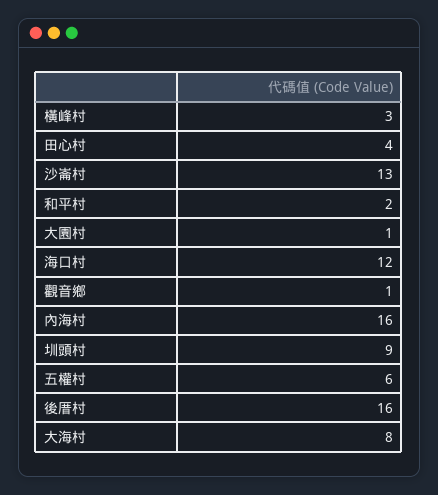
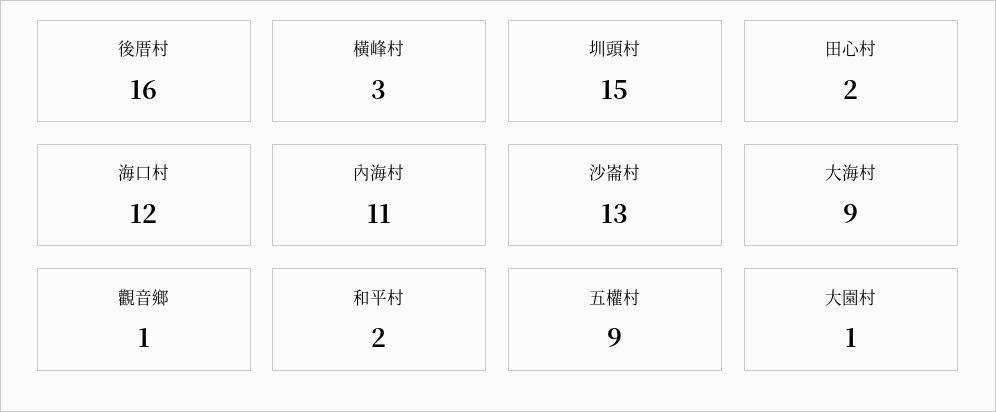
田心村: 4 -> 2
內海村: 16 -> 11
圳頭村: 9 -> 15
五權村: 6 -> 9
大海村: 8 -> 9

